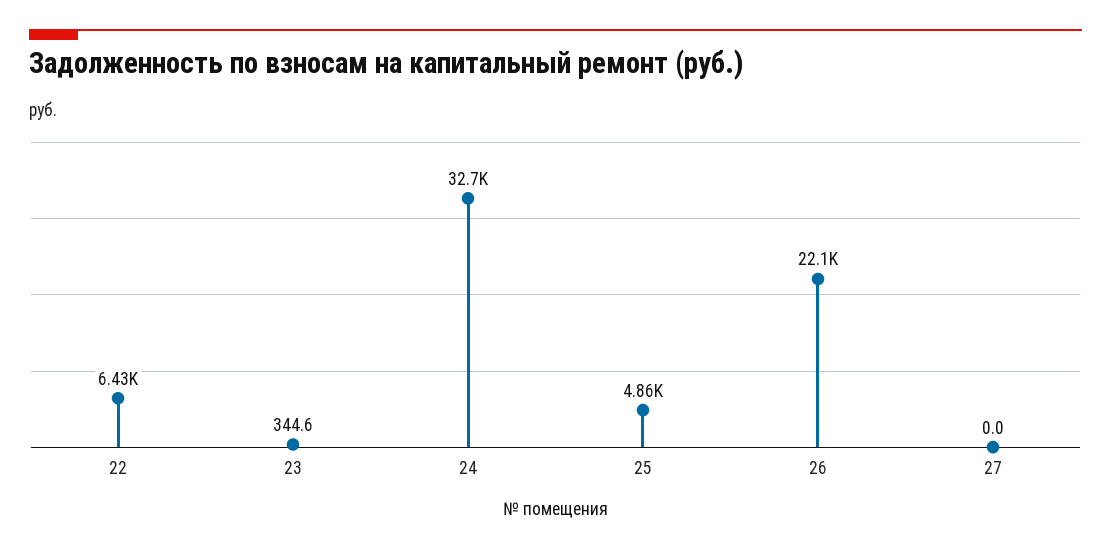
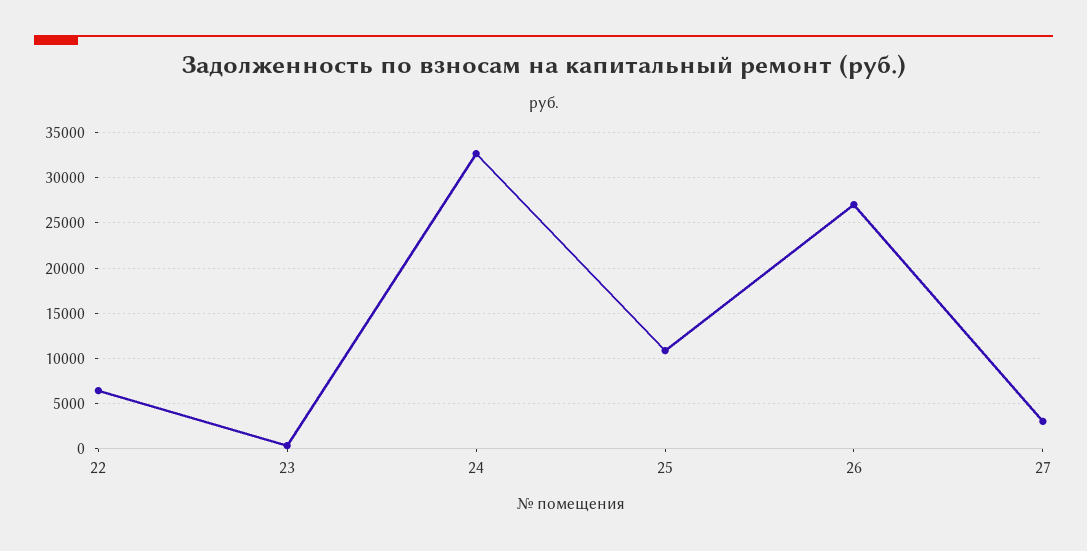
25: 4860 -> 11000
26: 22100 -> 27000
27: 0 -> 3000

